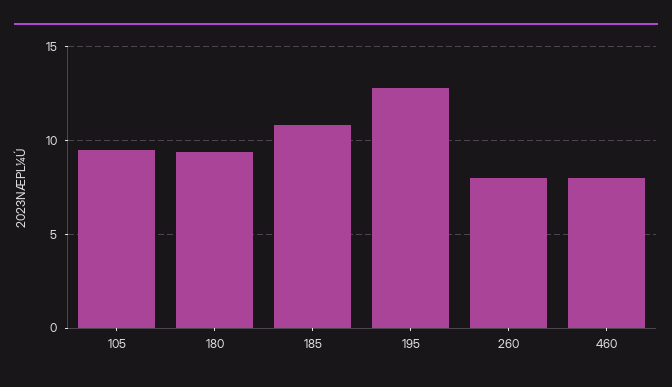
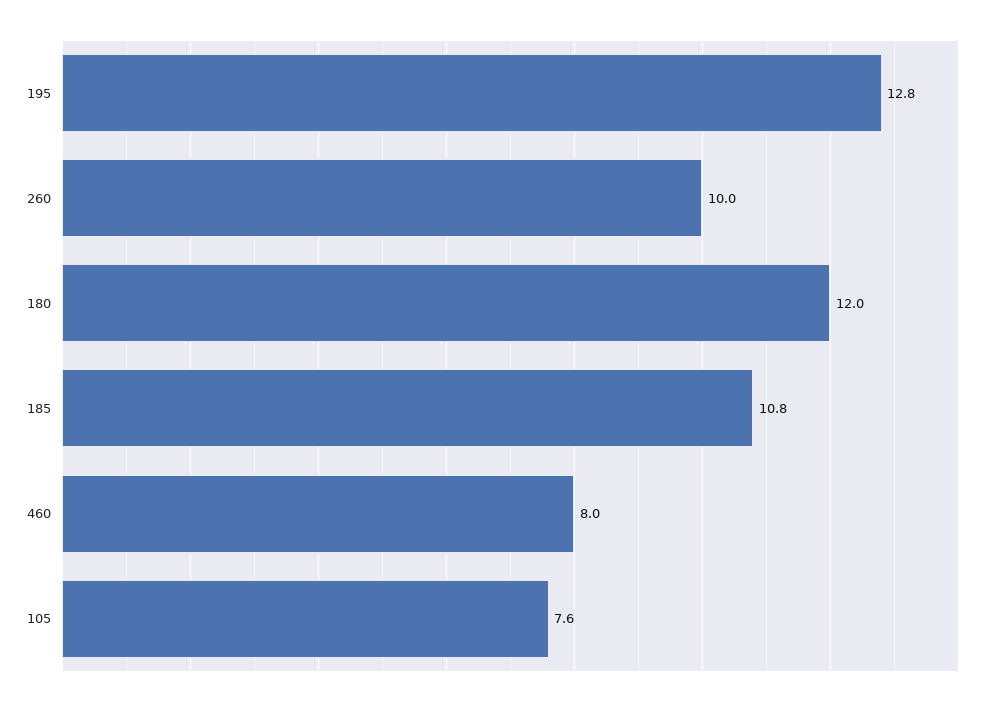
105: 9.5 -> 7.6
180: 9.5 -> 12
260: 8 -> 10

